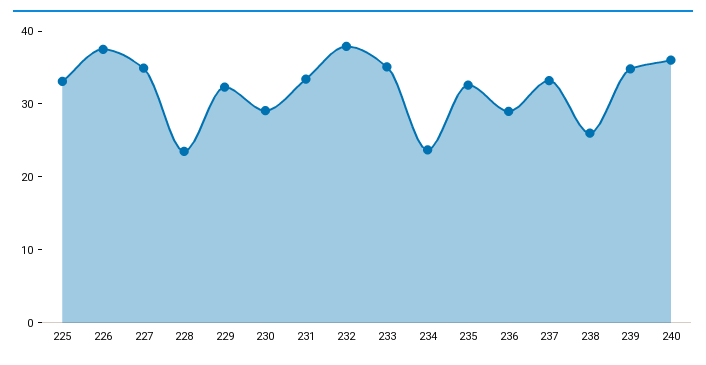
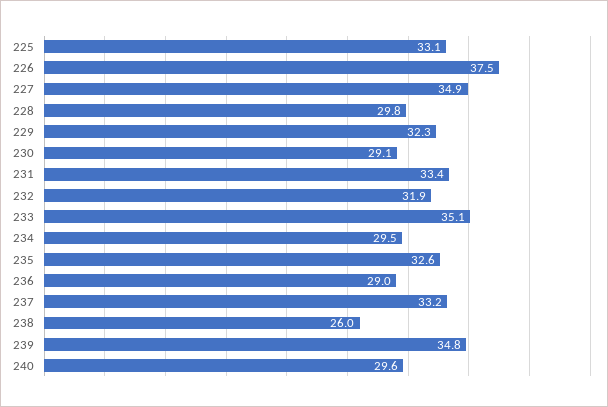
228: 24 -> 29.8
232: 38 -> 31.9
234: 24 -> 29.5
240: 36 -> 29.6

